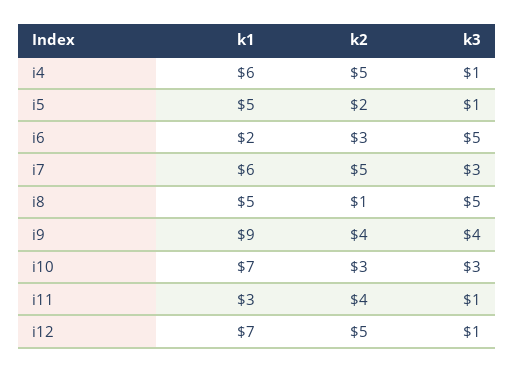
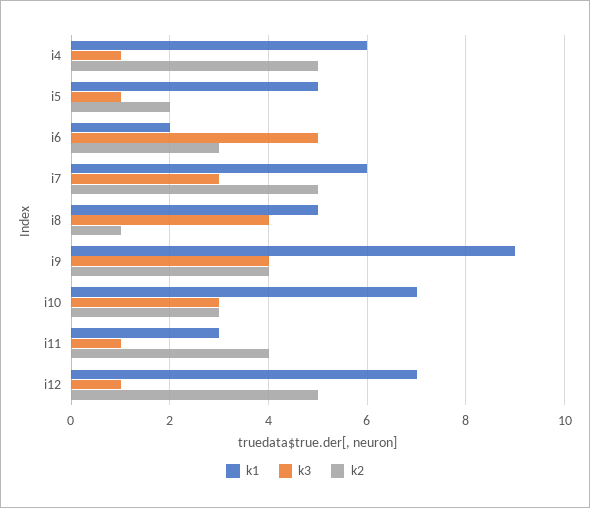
k3, i8: 5 -> 4

